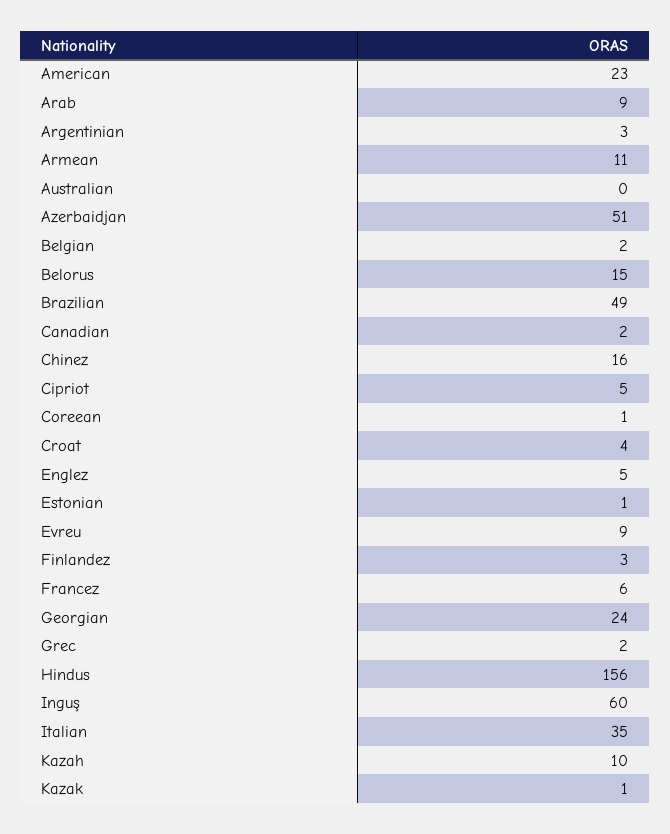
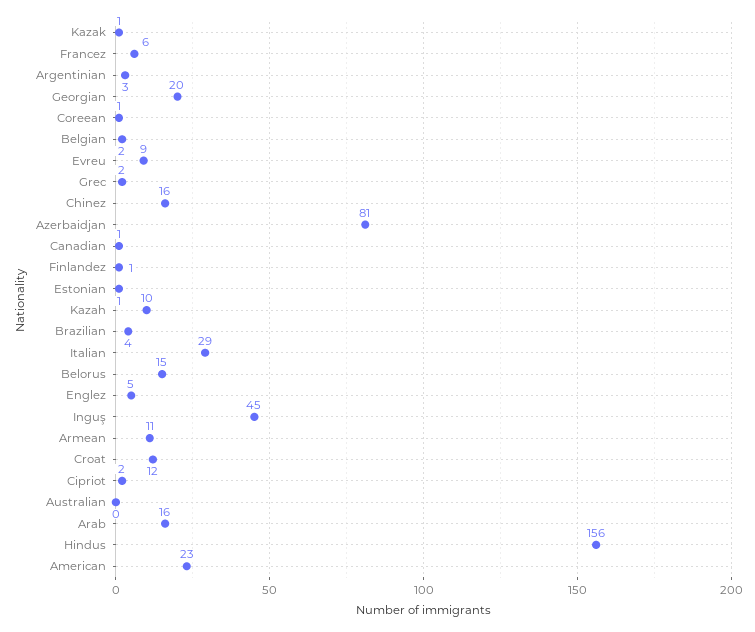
Arab: 9 -> 16
Azerbaidjan: 51 -> 81
Brazilian: 49 -> 4
Canadian: 2 -> 1
Cipriot: 5 -> 2
Croat: 4 -> 12
Finlandez: 3 -> 1
Georgian: 24 -> 20
Inguş: 60 -> 45
Italian: 35 -> 29

